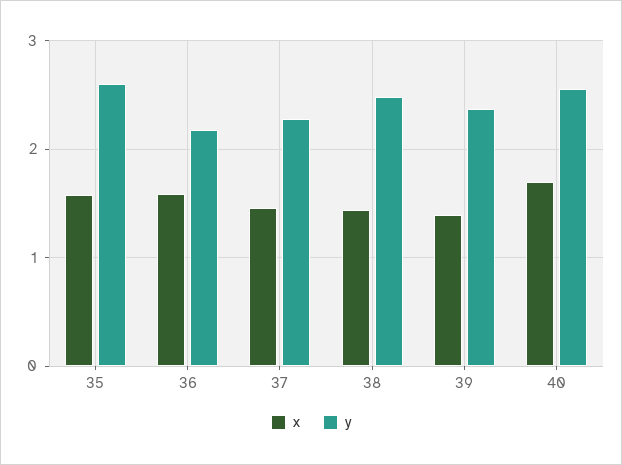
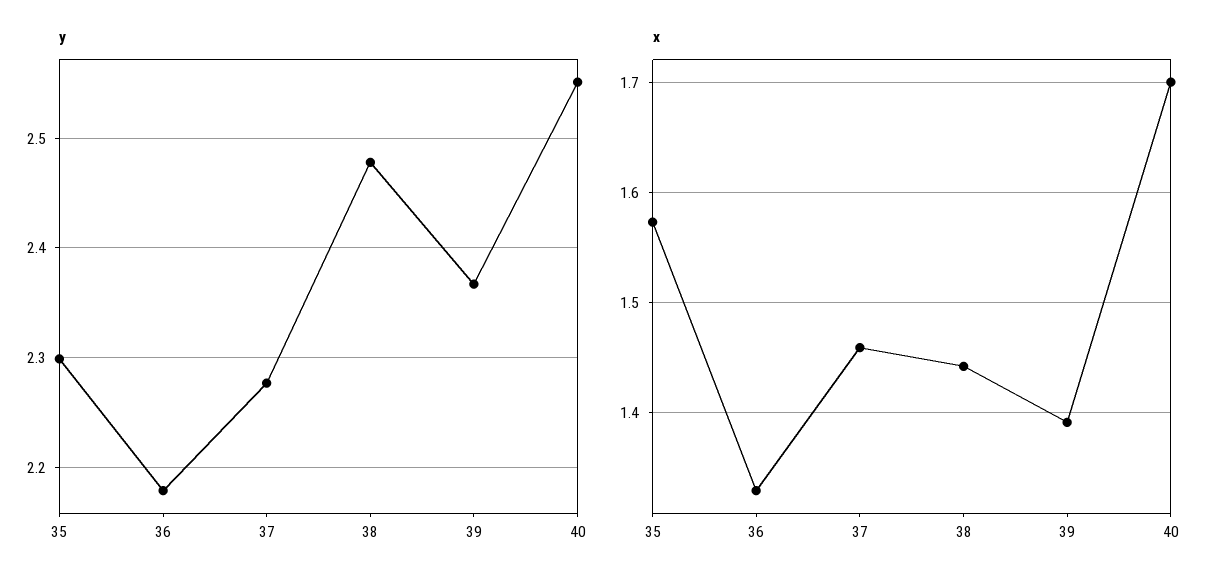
y, 35: 2.6 -> 2.3
x, 36: 1.6 -> 1.33

